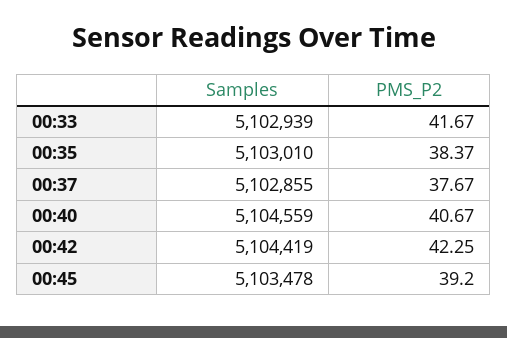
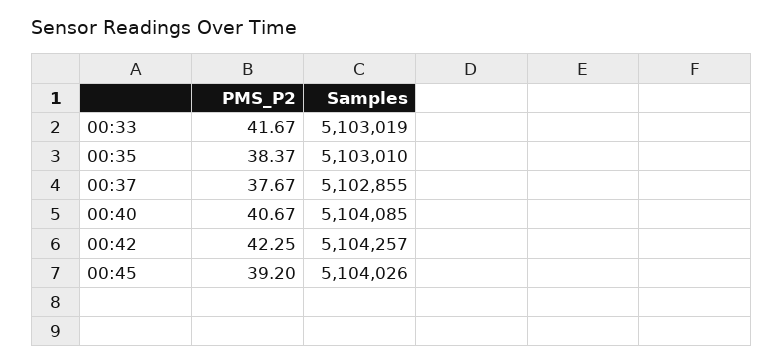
Samples, 00:33: 5102939 -> 5103019
Samples, 00:40: 5104559 -> 5104085
Samples, 00:42: 5104419 -> 5104257
Samples, 00:45: 5103478 -> 5104026

